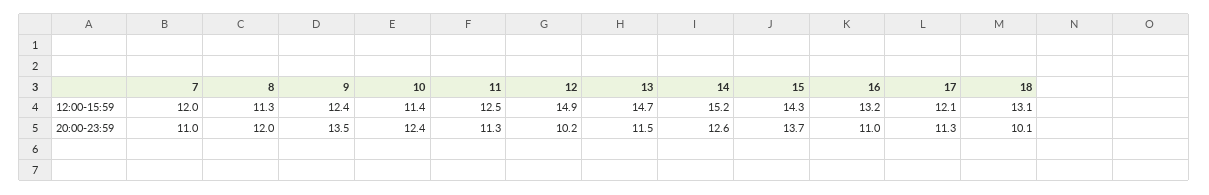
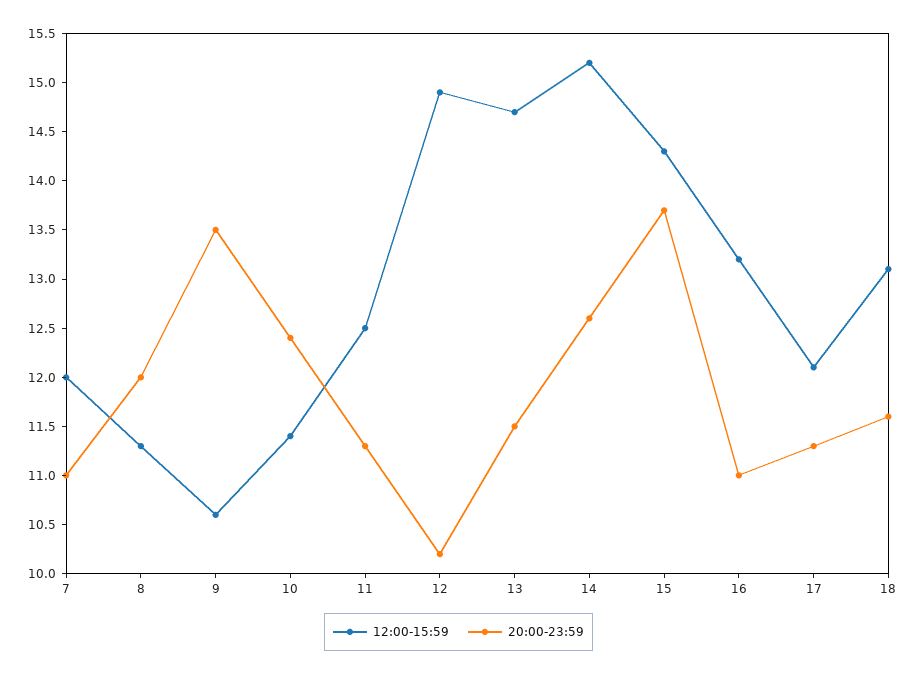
12:00-15:59, 9: 12.4 -> 10.6
20:00-23:59, 18: 10.1 -> 11.6

